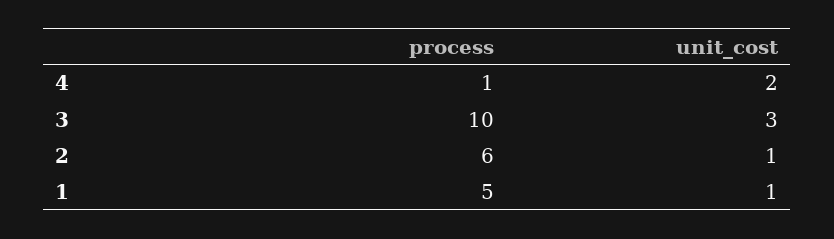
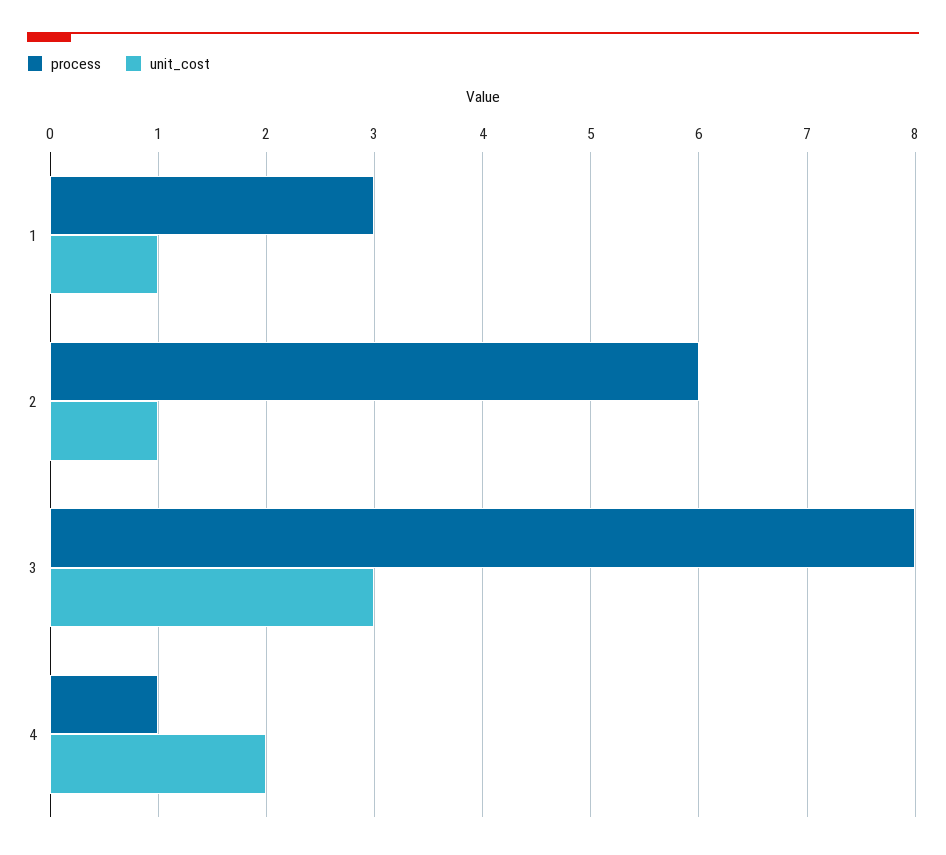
process, 3: 10 -> 8
process, 1: 5 -> 3

